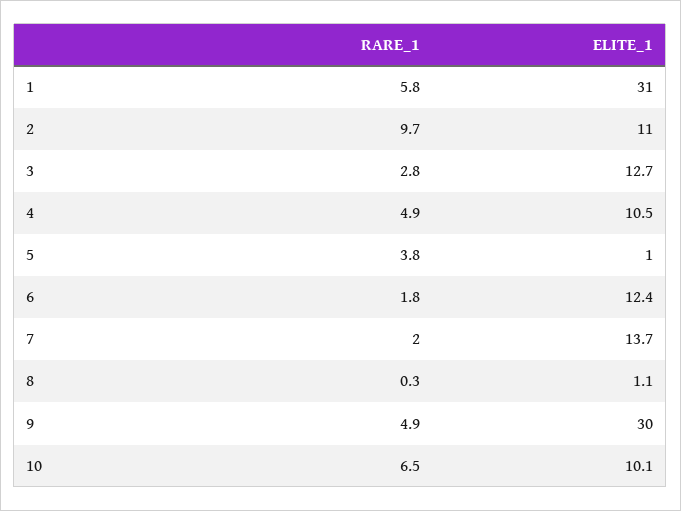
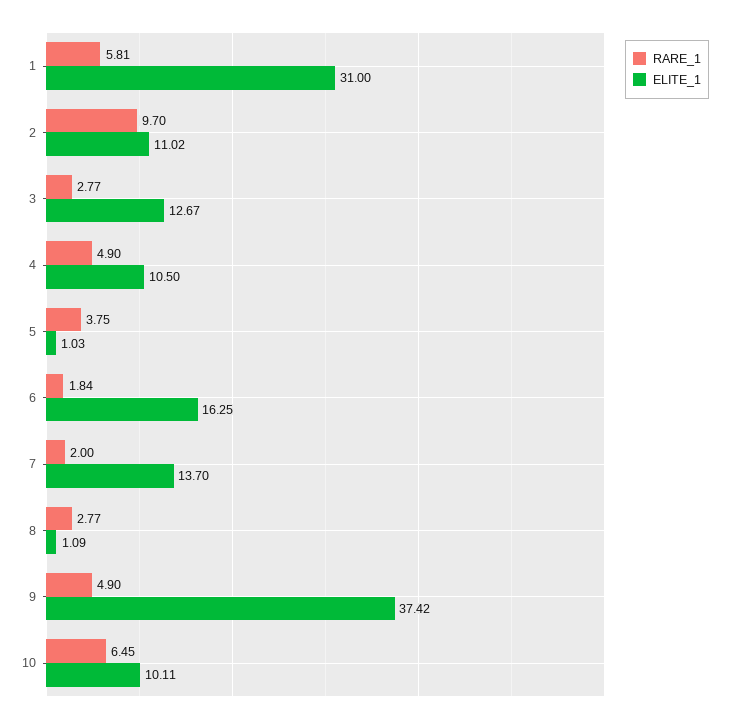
ELITE_1, 6: 12.4 -> 16.25
RARE_1, 8: 0.3 -> 2.77
ELITE_1, 9: 30 -> 37.42

